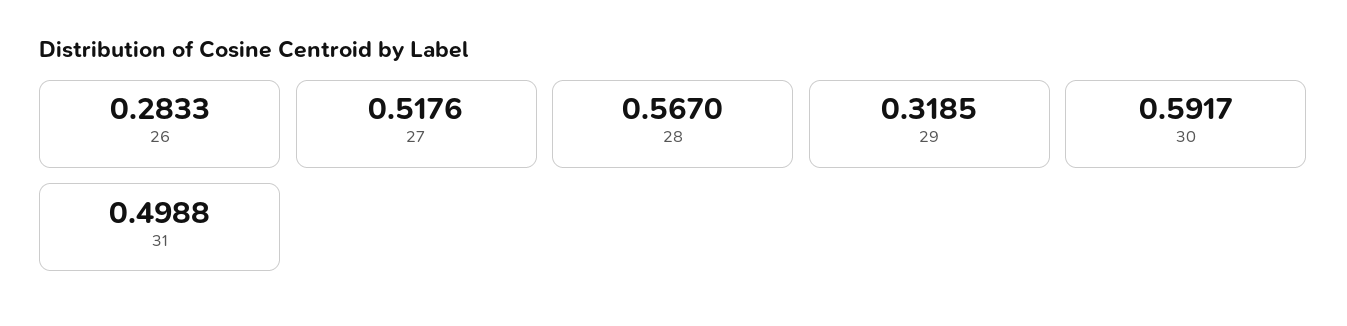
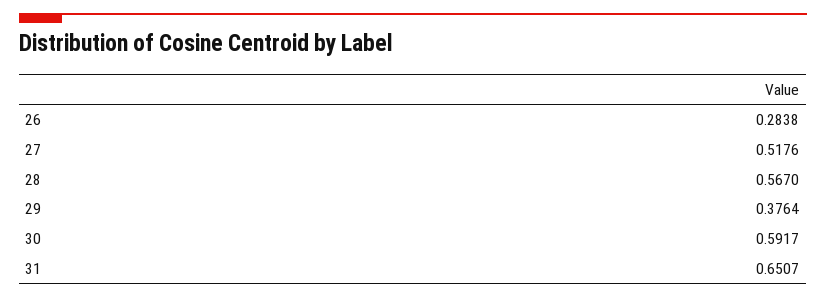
26: 0.2833 -> 0.2838
29: 0.3185 -> 0.3764
31: 0.4988 -> 0.6507

